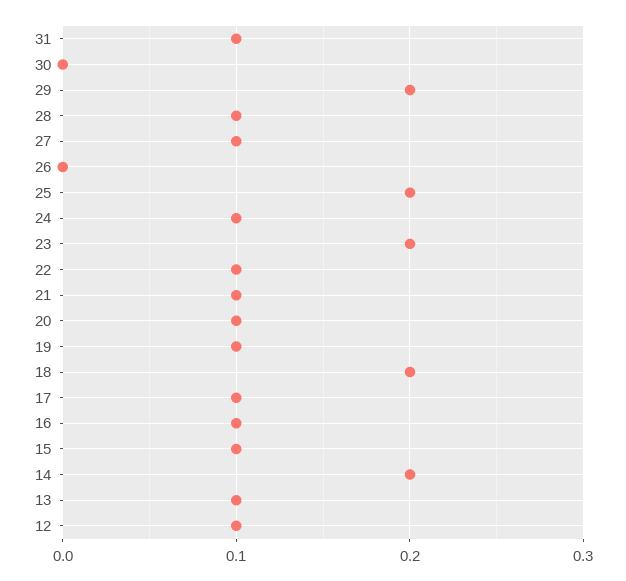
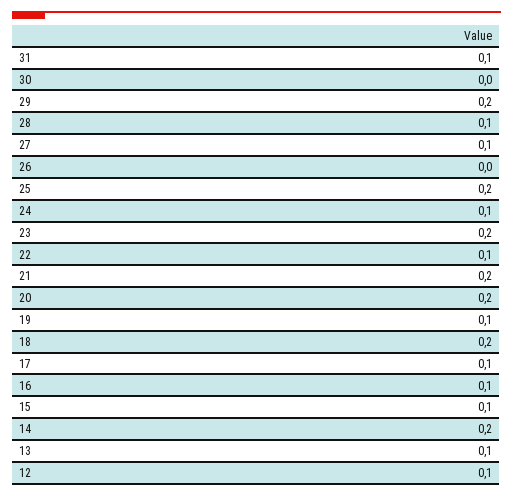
21: 0.1 -> 0.2
20: 0.1 -> 0.2

